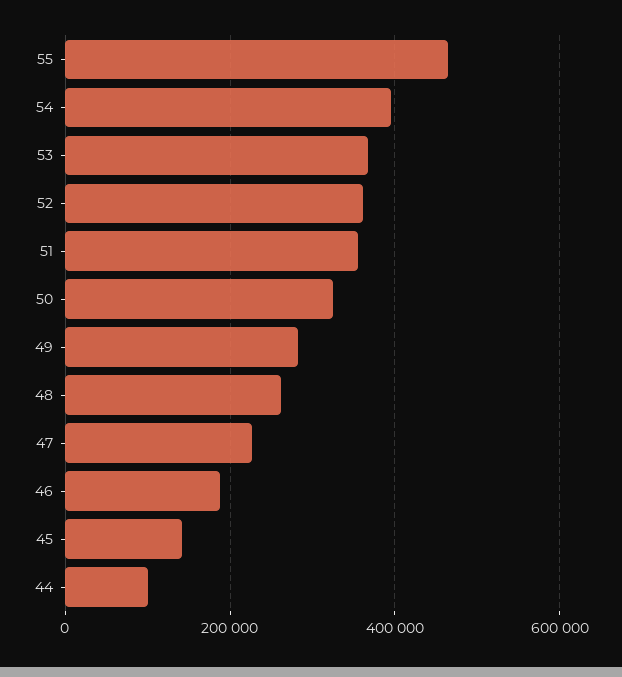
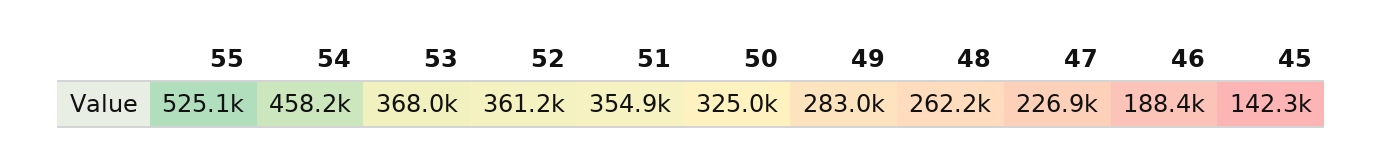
55: 460000 -> 525100
54: 400000 -> 458200
44: 100000 -> none

